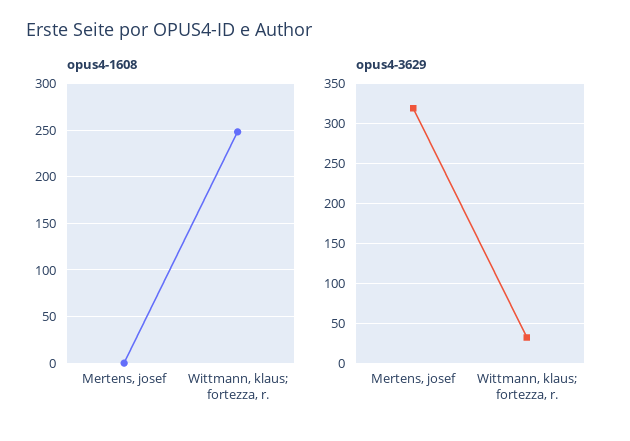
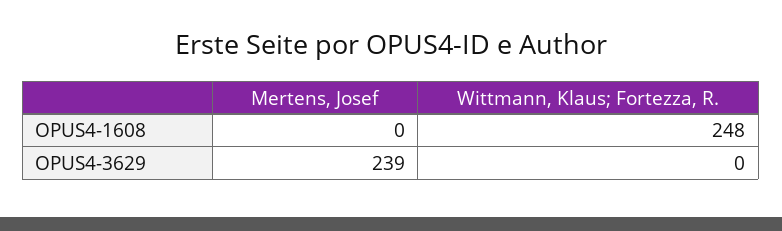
opus4-3629, Mertens, josef: 320 -> 239
opus4-3629, Wittmann, klaus; fortezza, r.: 30 -> 0

